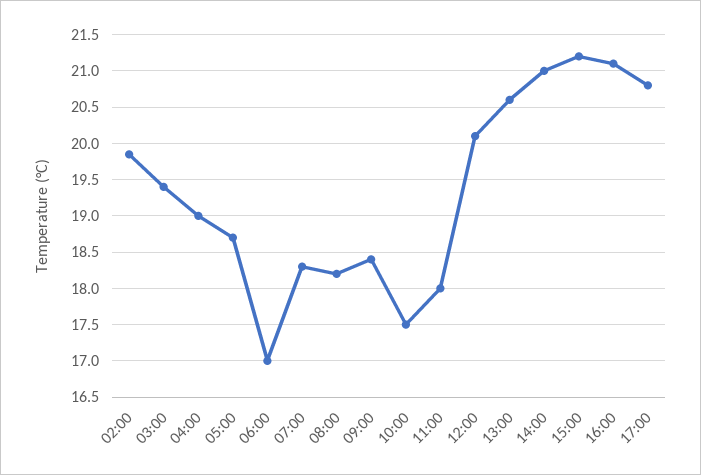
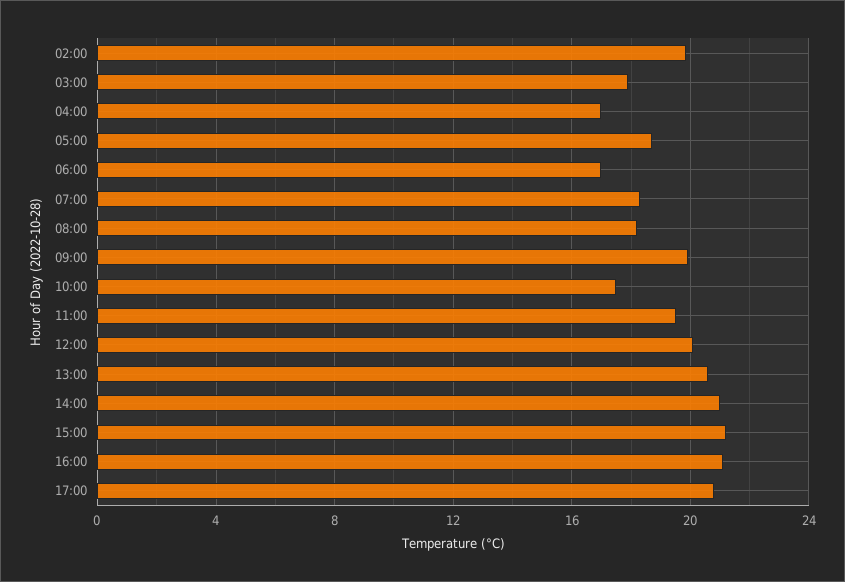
03:00: 19.4 -> 18
04:00: 19 -> 17
09:00: 18.4 -> 20
11:00: 18 -> 19.5

